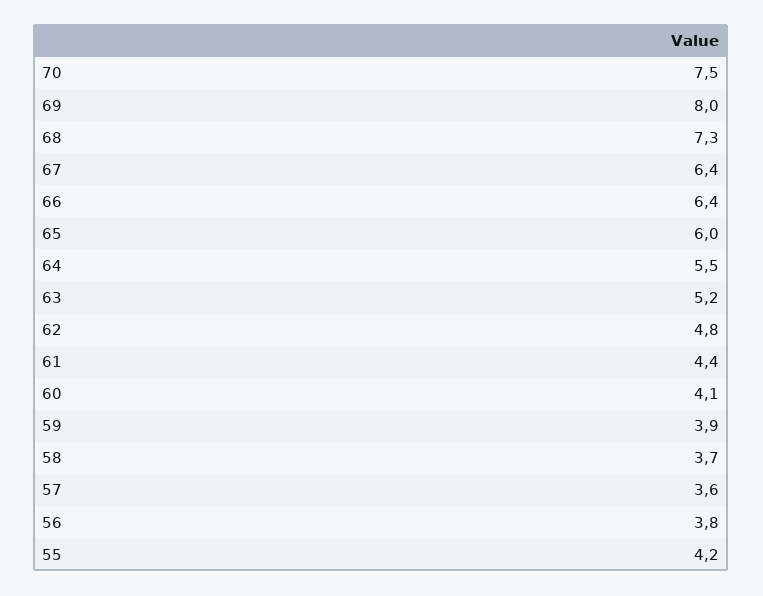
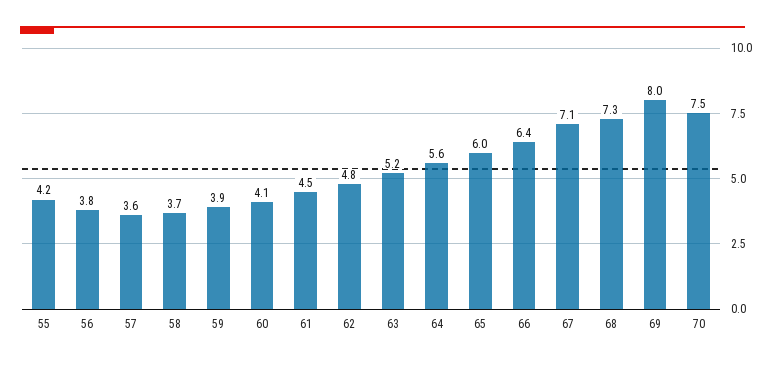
67: 6.4 -> 7.1
64: 5.5 -> 5.6
61: 4.4 -> 4.5

